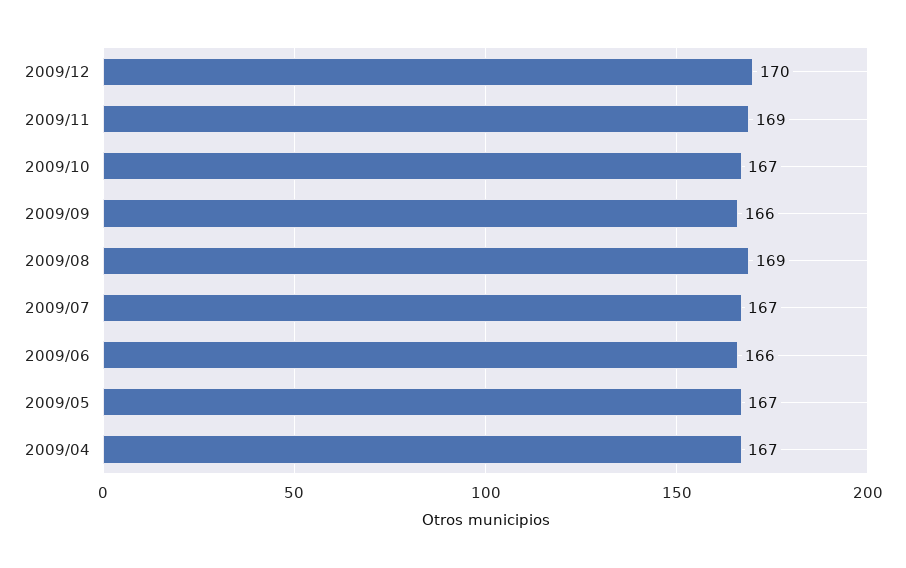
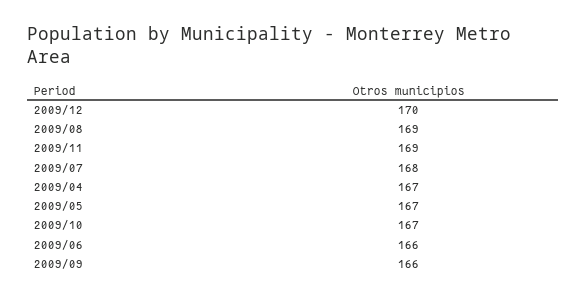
2009/07: 167 -> 168

